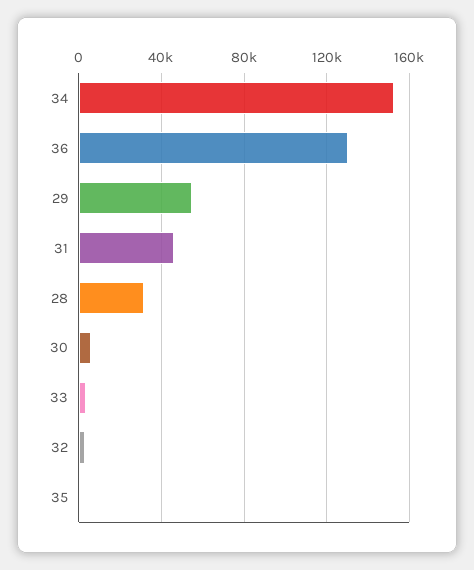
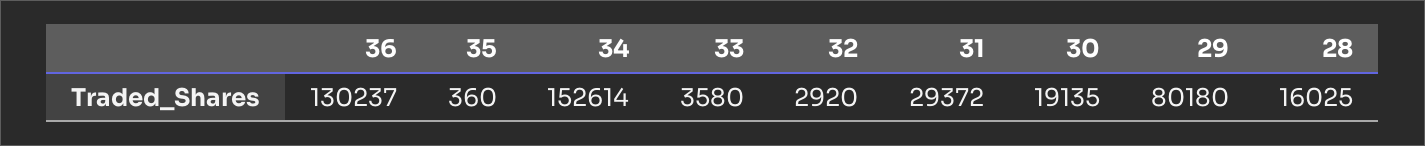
29: 55000 -> 80180
31: 45000 -> 29372
28: 30000 -> 16025
30: 5000 -> 19135

